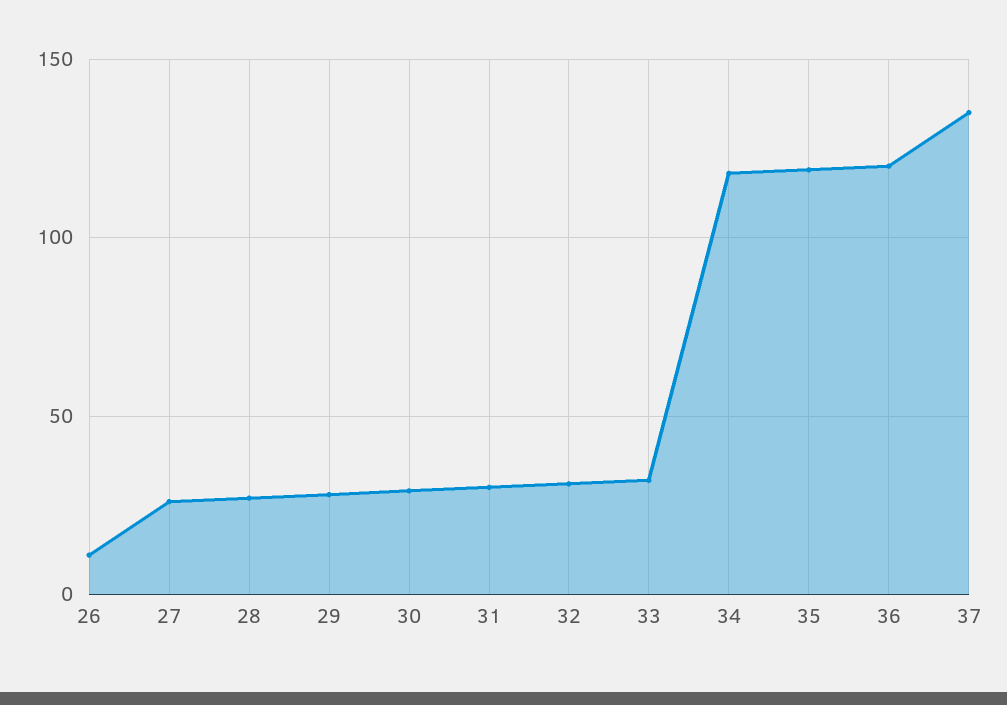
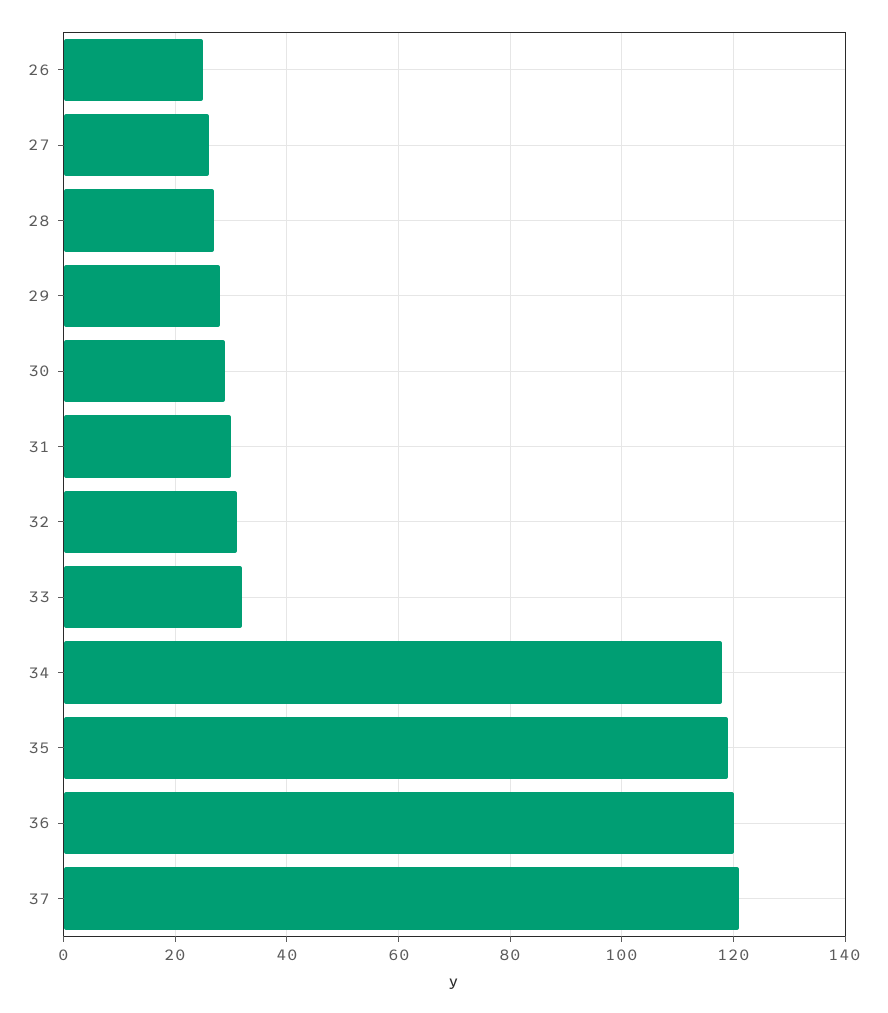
26: 10 -> 25
37: 135 -> 120

